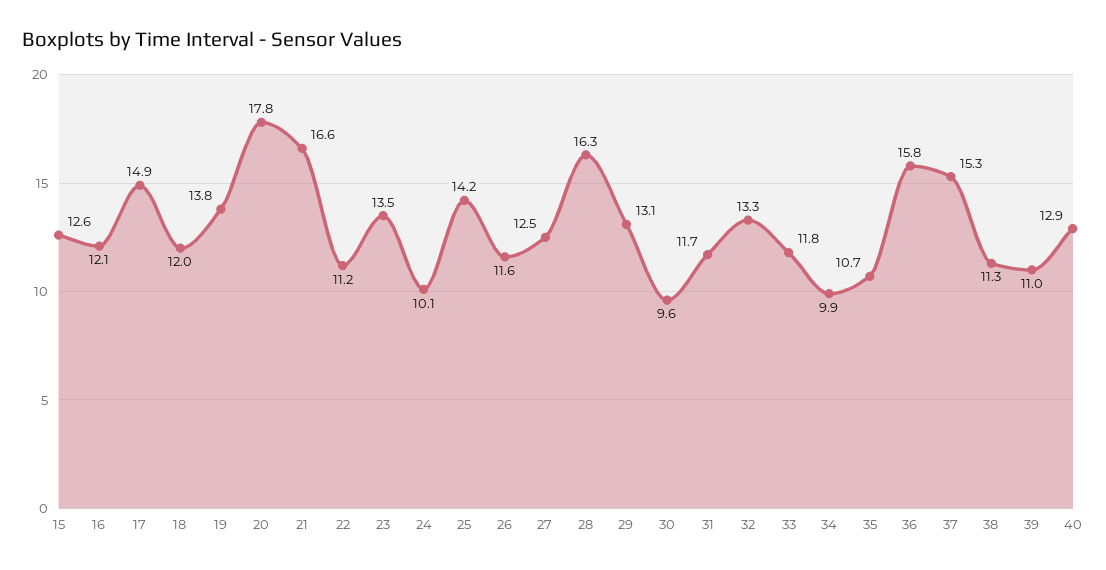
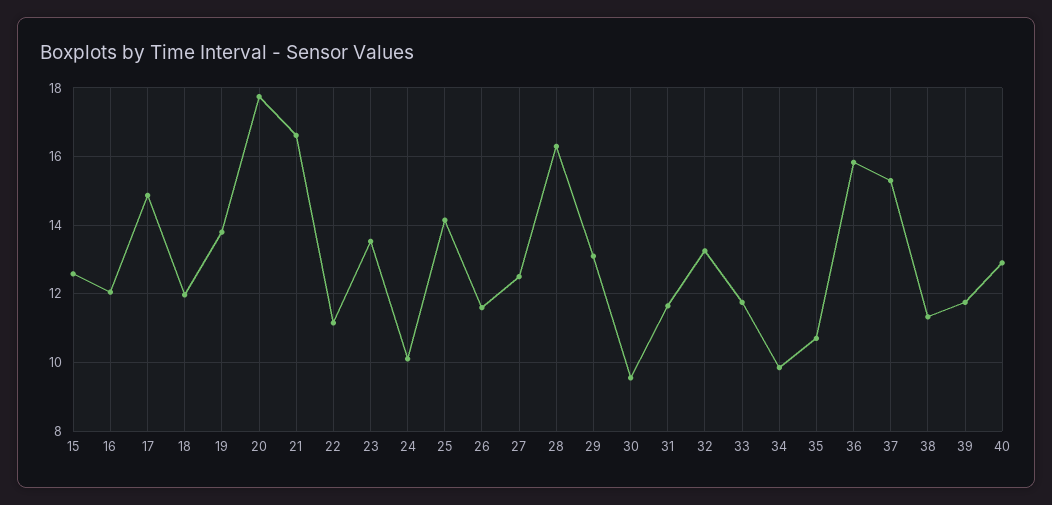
39: 11 -> 11.8

